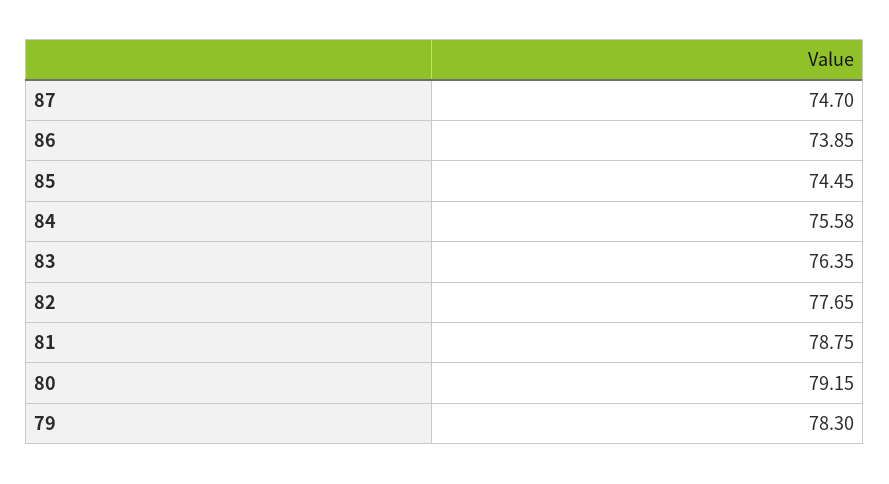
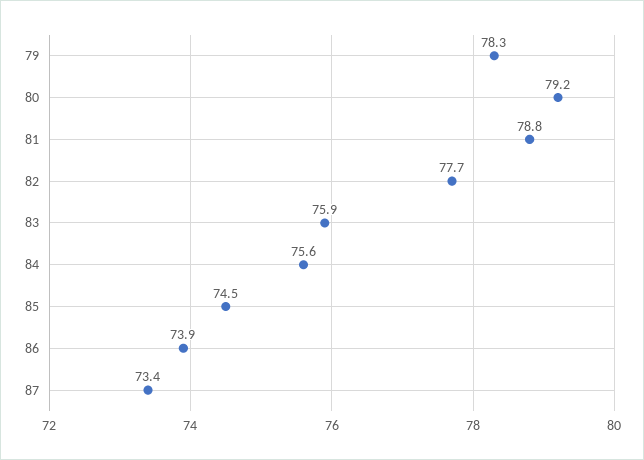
87: 74.7 -> 73.4
83: 76.35 -> 75.9

